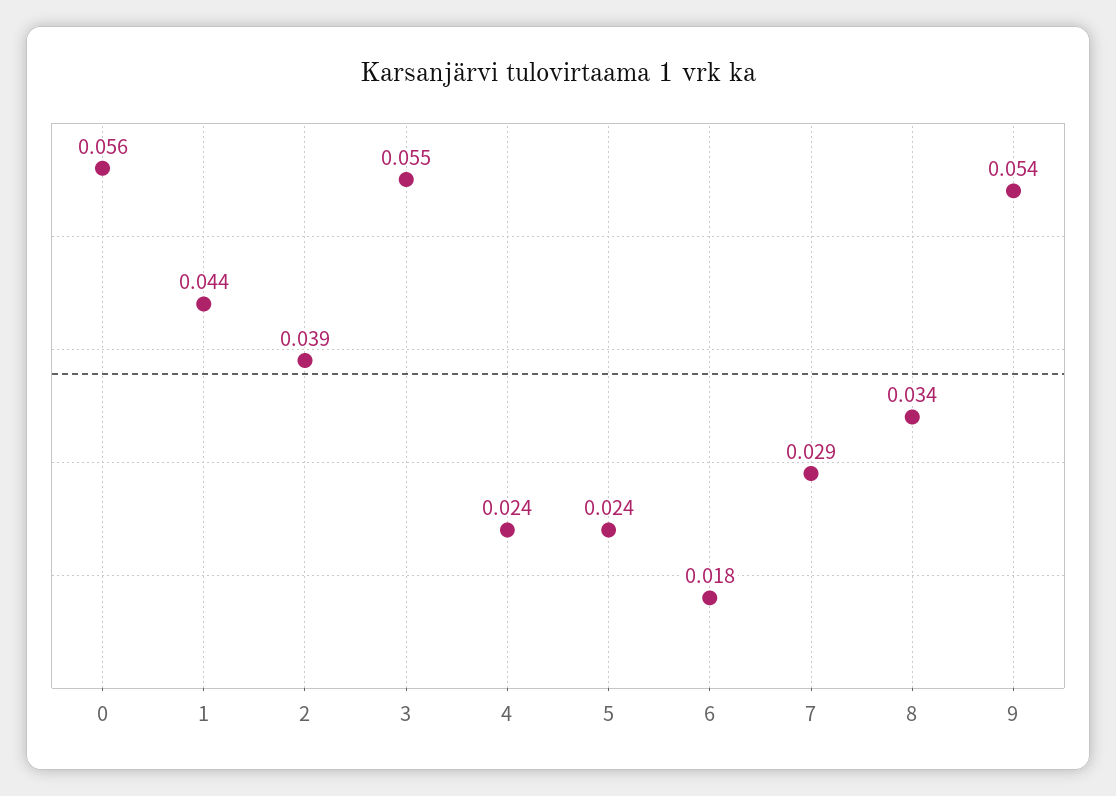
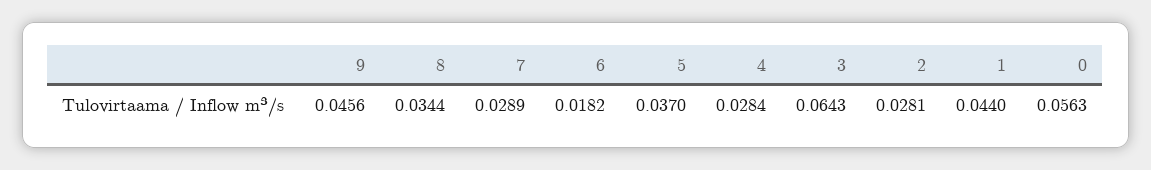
2: 0.039 -> 0.0281
3: 0.055 -> 0.0643
4: 0.024 -> 0.0284
5: 0.024 -> 0.037
9: 0.054 -> 0.0456

